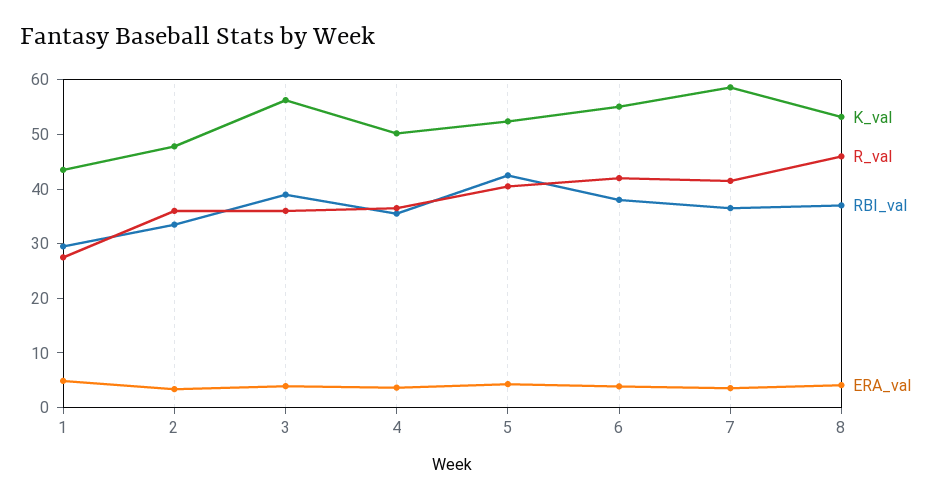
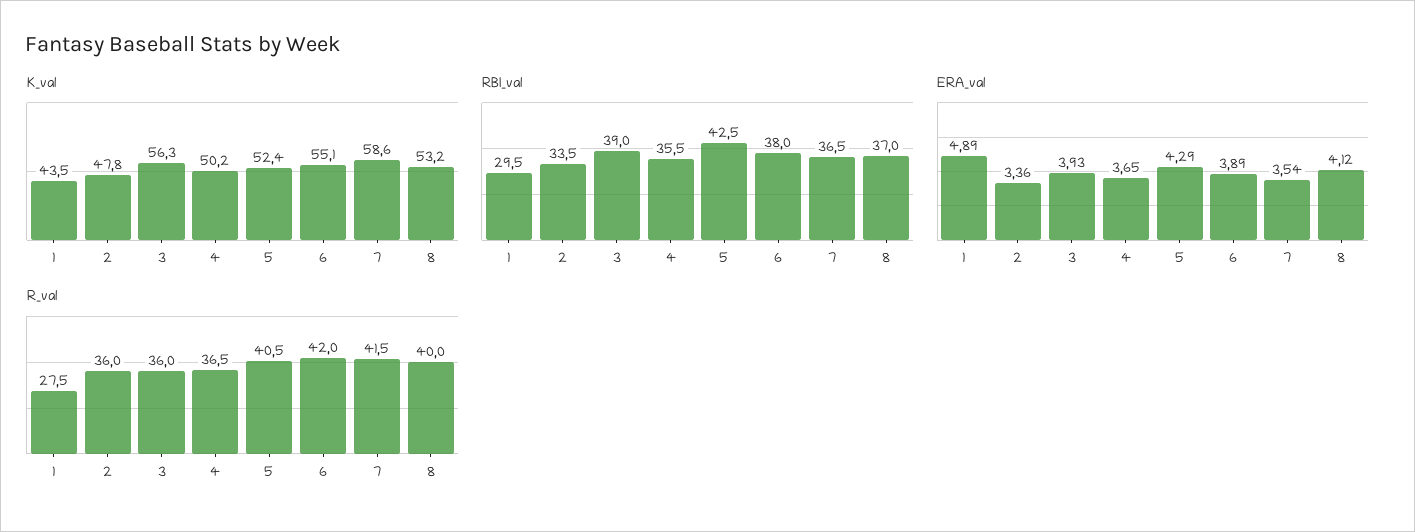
R_val, 8: 46 -> 40

